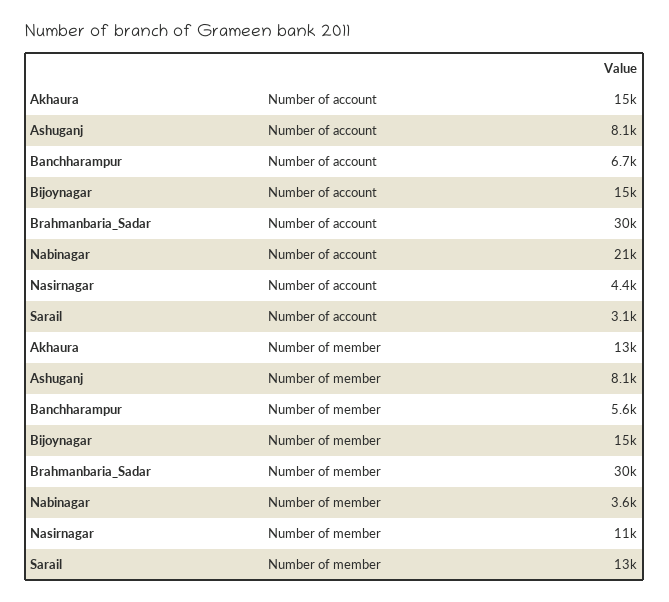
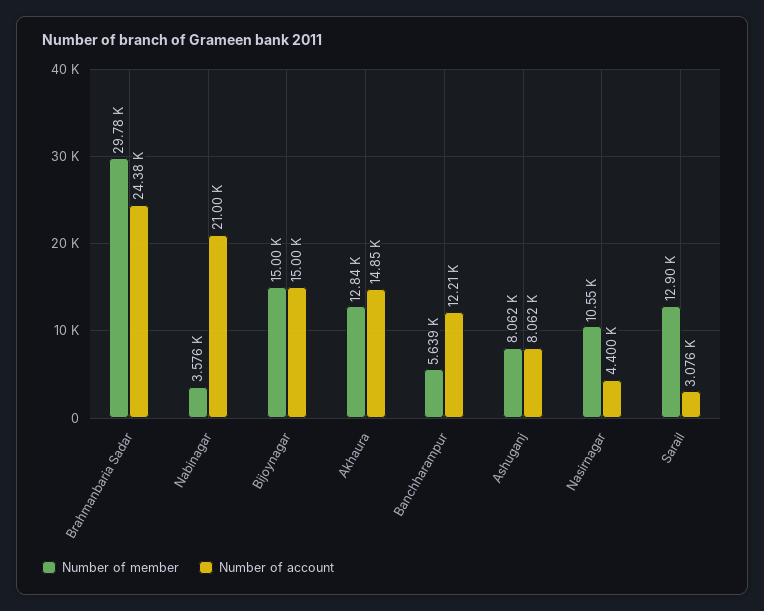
Number of account, Banchharampur: 6700 -> 12210
Number of account, Brahmanbaria_Sadar: 30000 -> 24380

